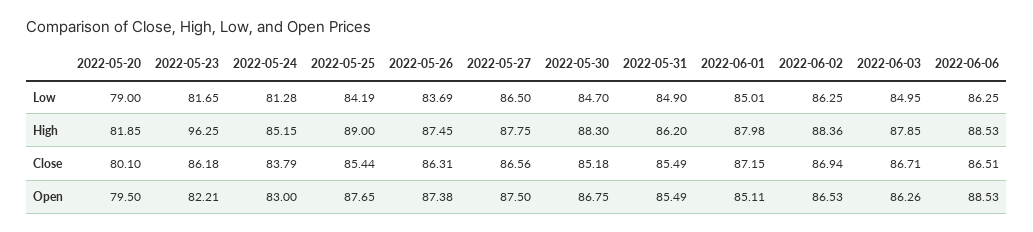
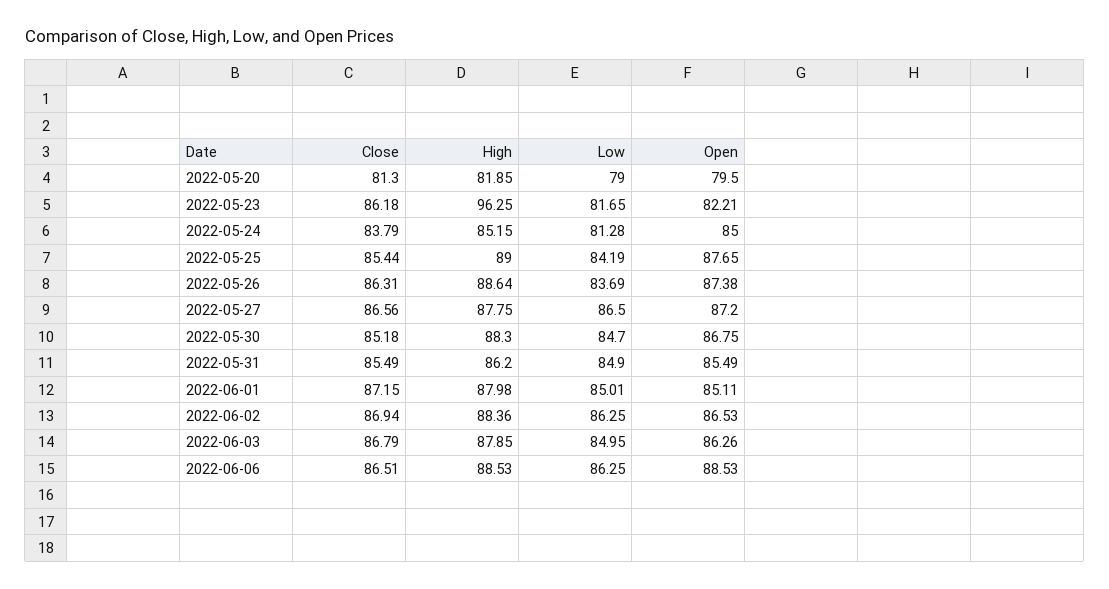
2022-05-26, High: 87.45 -> 88.64
2022-05-20, Close: 80.1 -> 81.3
2022-06-03, Close: 86.71 -> 86.79
2022-05-24, Open: 83 -> 85
2022-05-27, Open: 87.5 -> 87.2

